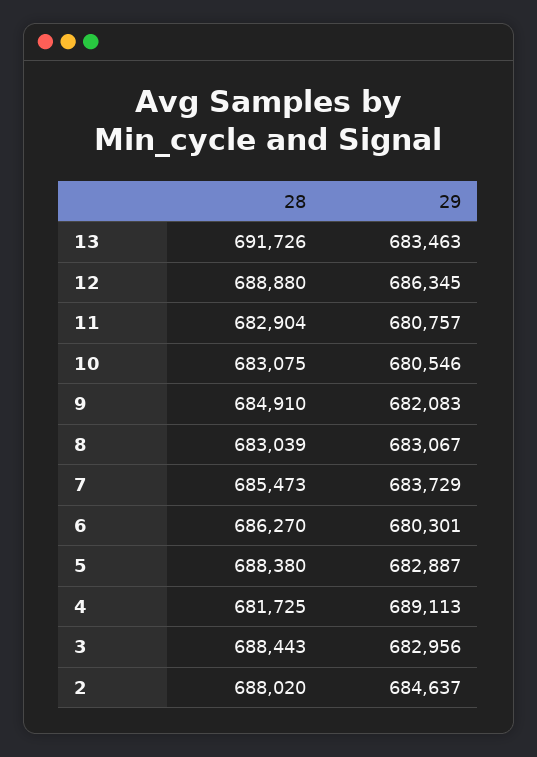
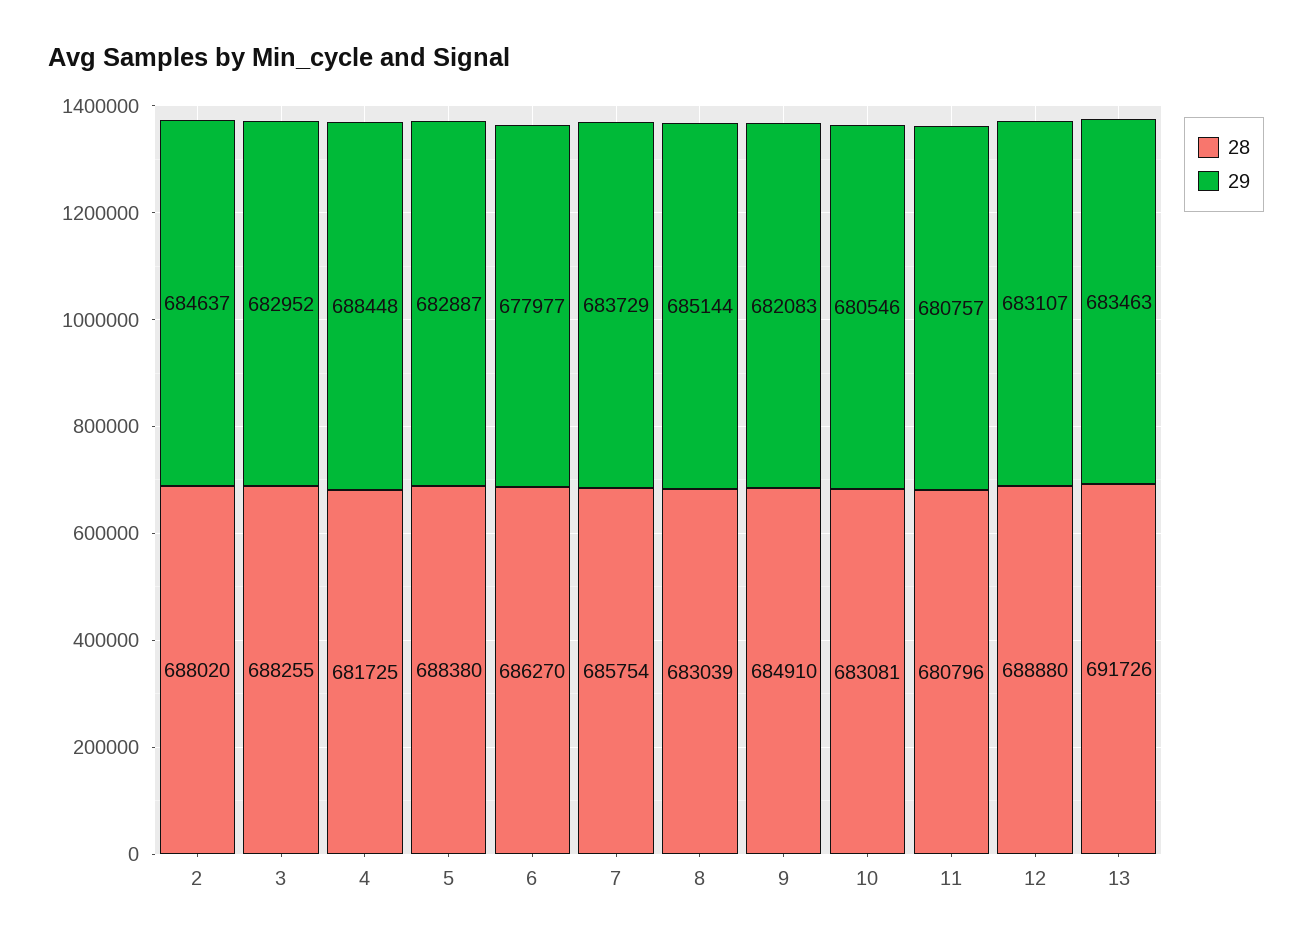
29, 12: 686345 -> 683107
28, 11: 682904 -> 680796
28, 10: 683075 -> 683081
29, 8: 683067 -> 685144
28, 7: 685473 -> 685754
29, 6: 680301 -> 677977
29, 4: 689113 -> 688448
28, 3: 688443 -> 688255
29, 3: 682956 -> 682952

